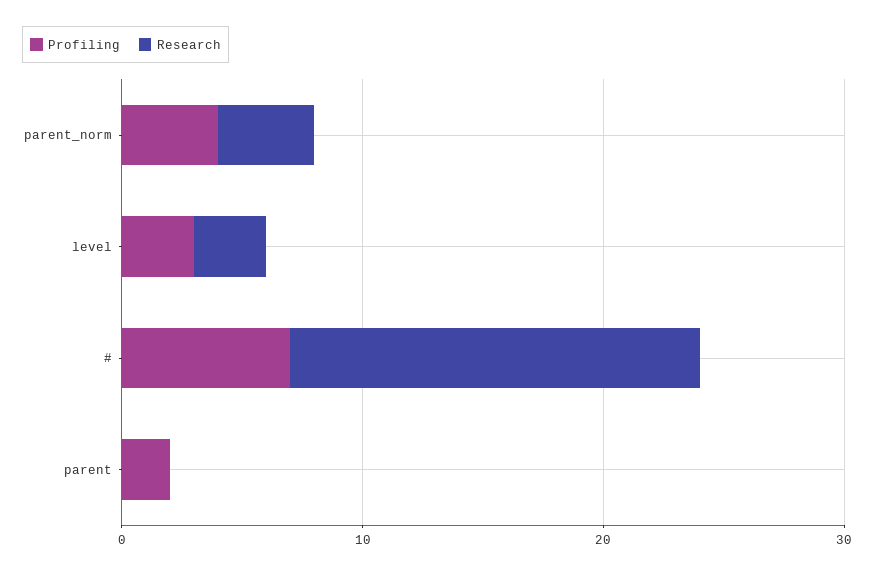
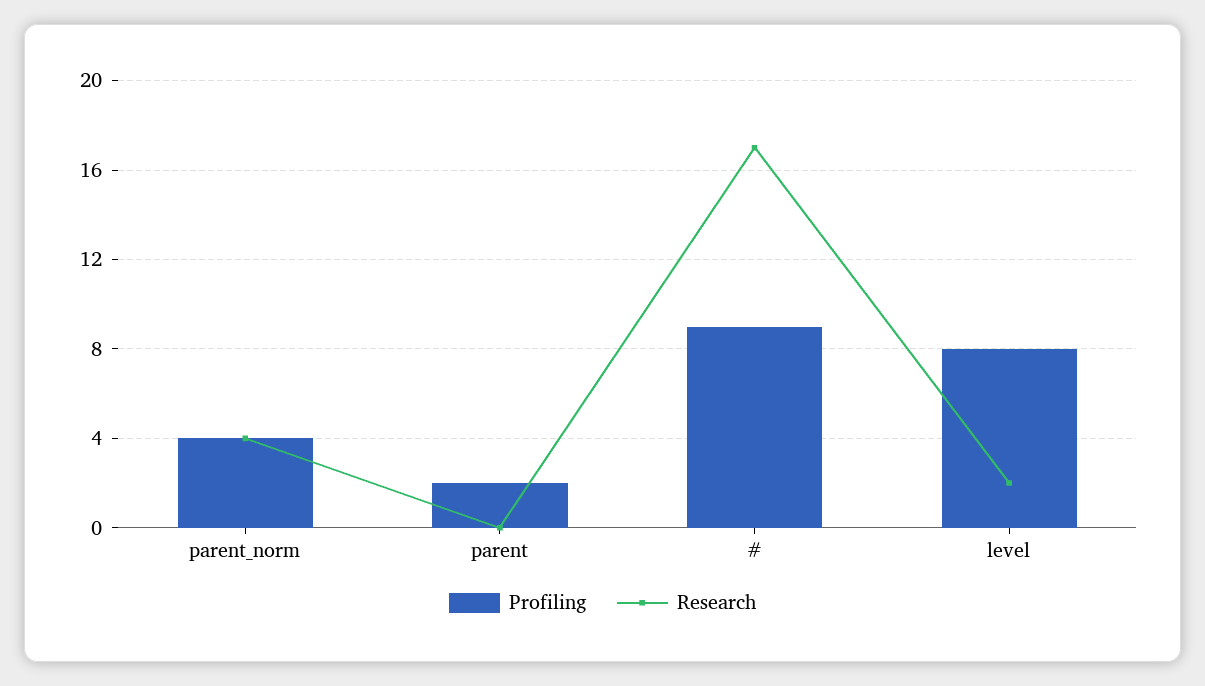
Profiling, level: 3 -> 8
Research, level: 3 -> 2
Profiling, #: 7 -> 9

